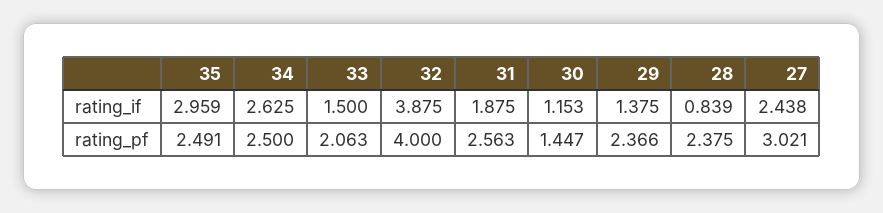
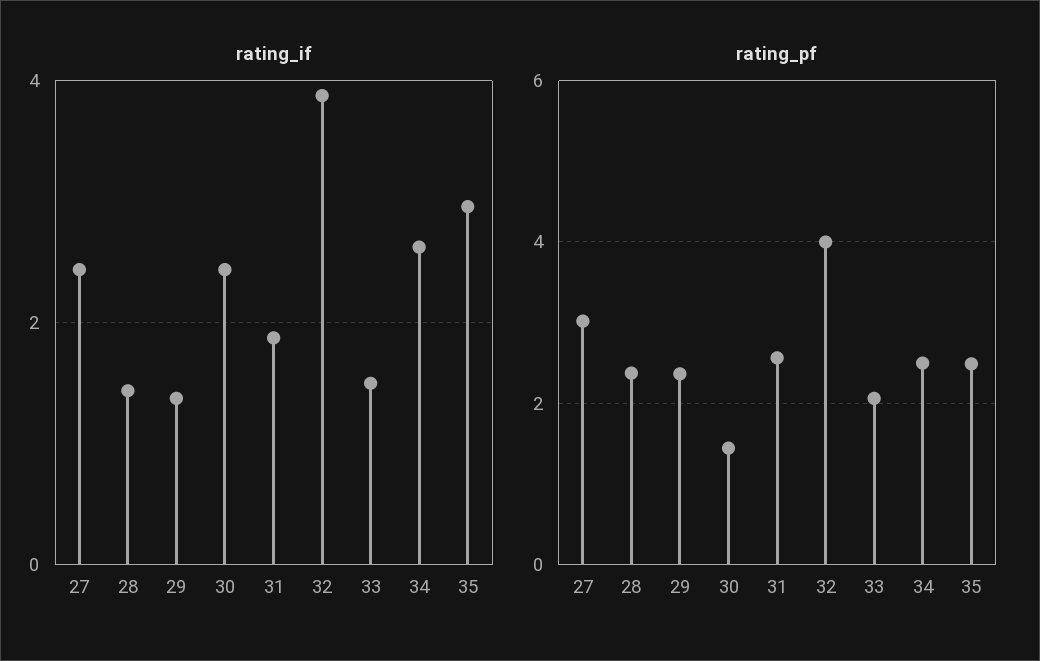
rating_if, 30: 1.153 -> 2.4
rating_if, 28: 0.839 -> 1.4

